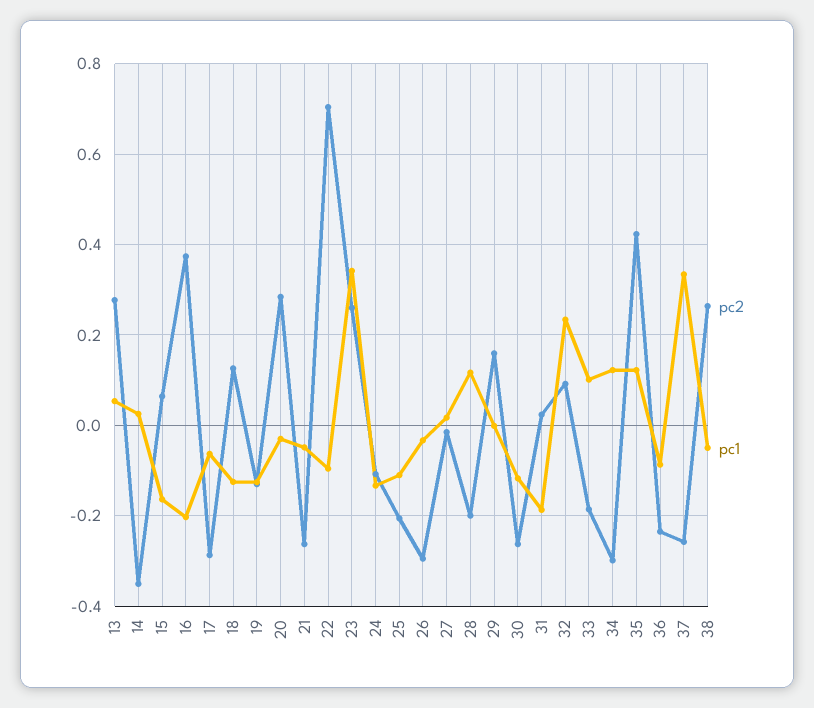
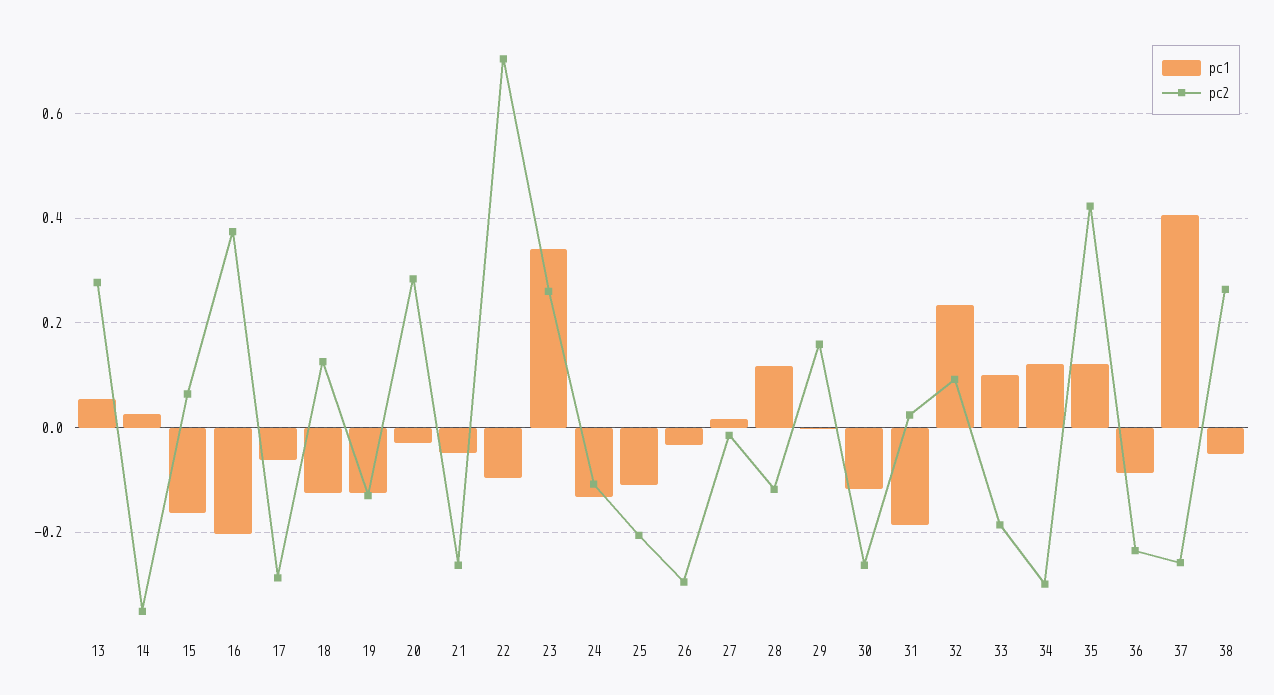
pc2, 28: -0.2 -> -0.12
pc1, 37: 0.34 -> 0.4

